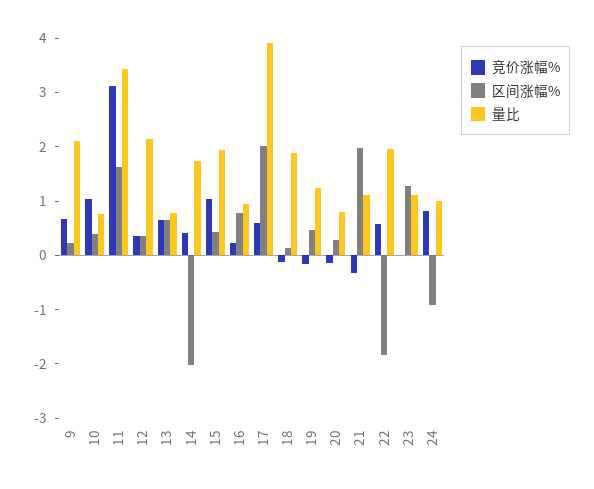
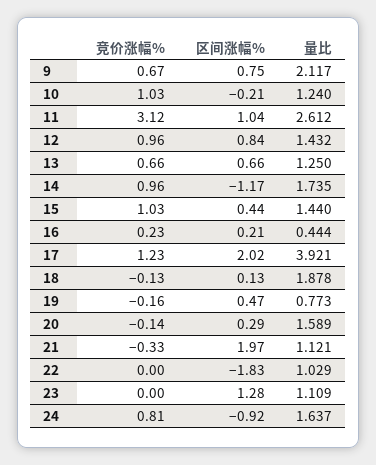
区间涨幅%, 9: 0.2 -> 0.75
区间涨幅%, 10: 0.4 -> -0.21
量比, 10: 0.8 -> 1.24
区间涨幅%, 11: 1.6 -> 1.04
量比, 11: 3.4 -> 2.612
竞价涨幅%, 12: 0.4 -> 0.96
区间涨幅%, 12: 0.4 -> 0.84
量比, 12: 2.2 -> 1.432
量比, 13: 0.8 -> 1.25
竞价涨幅%, 14: 0.4 -> 0.96
区间涨幅%, 14: -2 -> -1.17
量比, 15: 2 -> 1.44
区间涨幅%, 16: 0.8 -> 0.21
量比, 16: 1 -> 0.444
竞价涨幅%, 17: 0.6 -> 1.23
量比, 19: 1.2 -> 0.773
量比, 20: 0.8 -> 1.589
竞价涨幅%, 22: 0.6 -> 0
量比, 22: 2 -> 1.029
量比, 24: 1 -> 1.637

